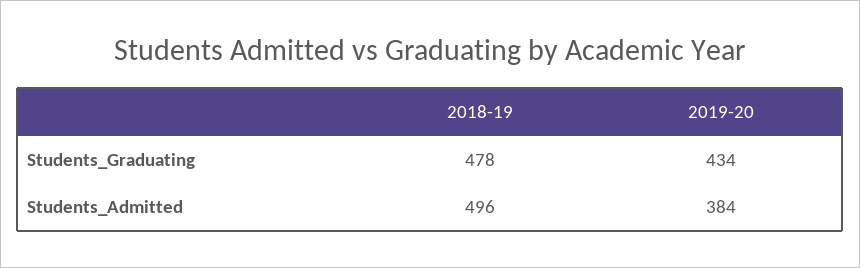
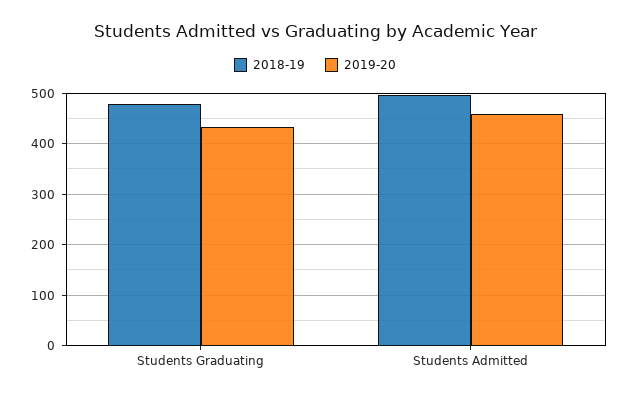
2019-20, Students_Admitted: 384 -> 460

